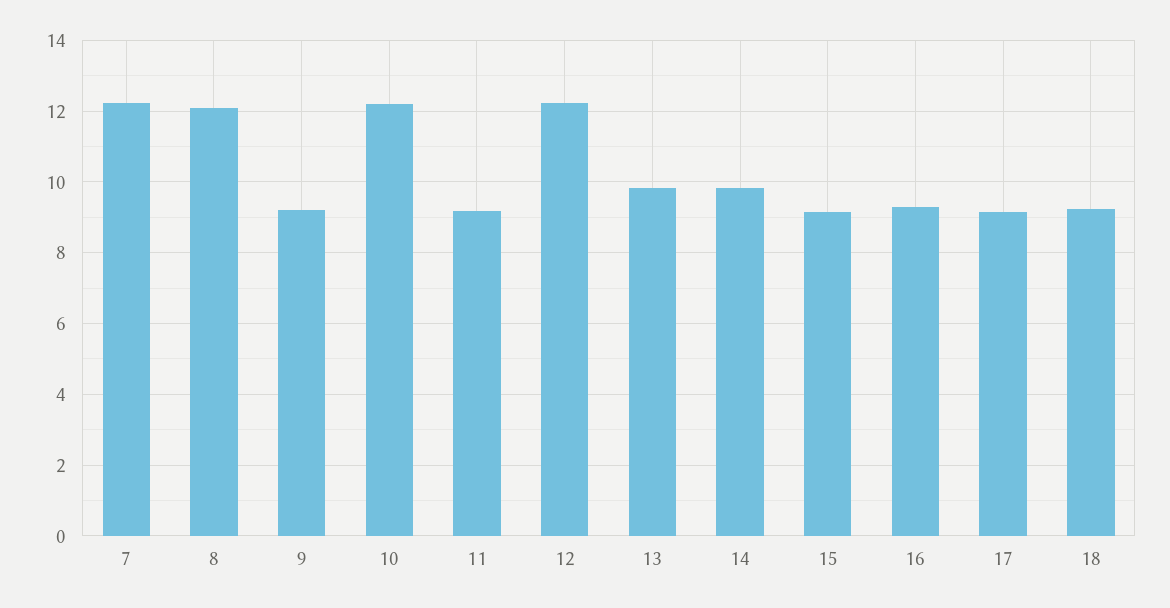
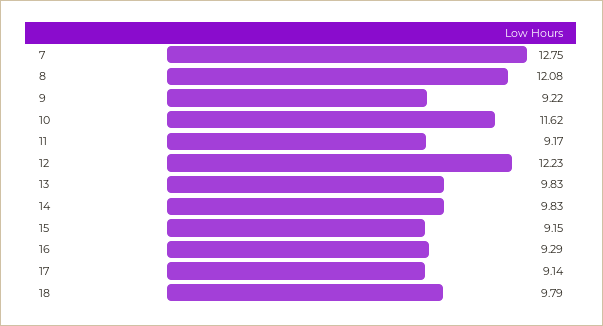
7: 12.2 -> 12.75
10: 12.2 -> 11.62
18: 9.2 -> 9.79

